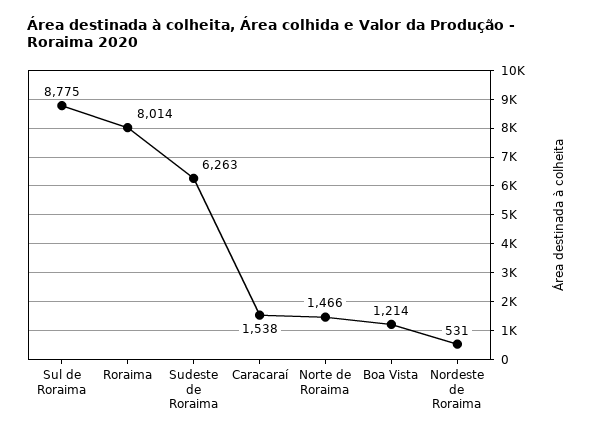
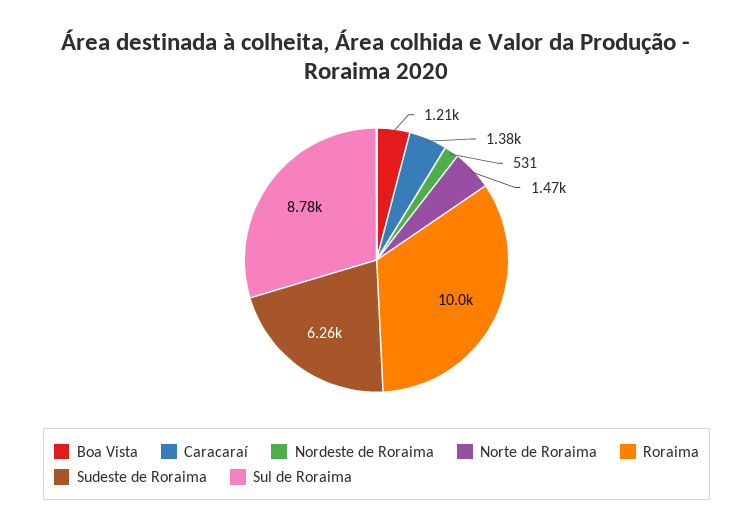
Roraima: 8014 -> 10000
Caracaraí: 1538 -> 1380

